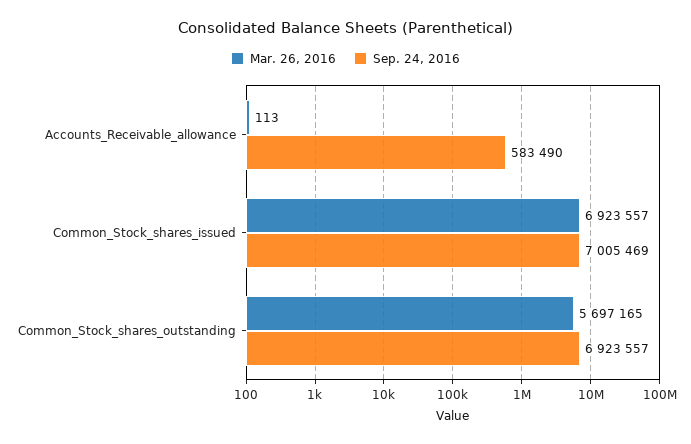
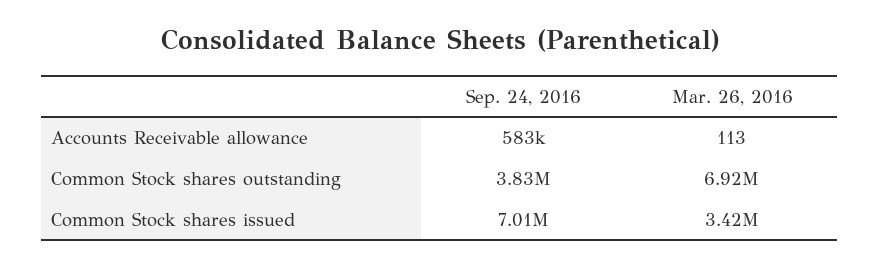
Mar. 26, 2016, Common_Stock_shares_issued: 6923557 -> 3420000
Mar. 26, 2016, Common_Stock_shares_outstanding: 5697165 -> 6920000
Sep. 24, 2016, Common_Stock_shares_outstanding: 6923557 -> 3830000

